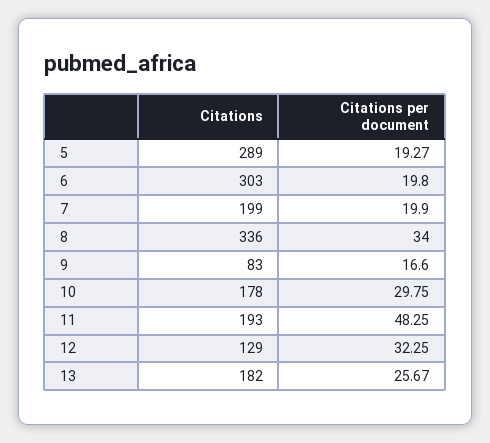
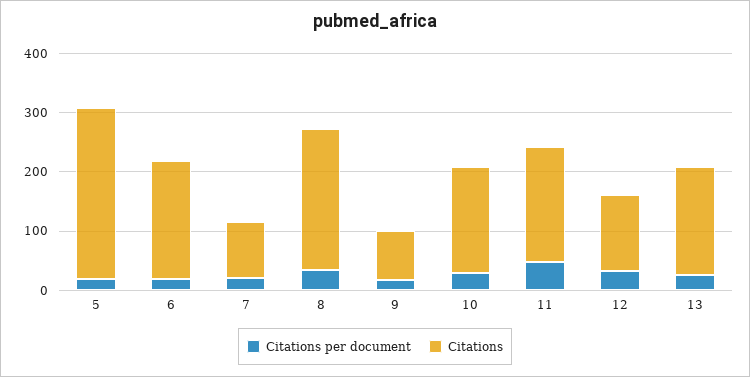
Citations, 6: 303 -> 200
Citations, 7: 199 -> 100
Citations, 8: 336 -> 240

